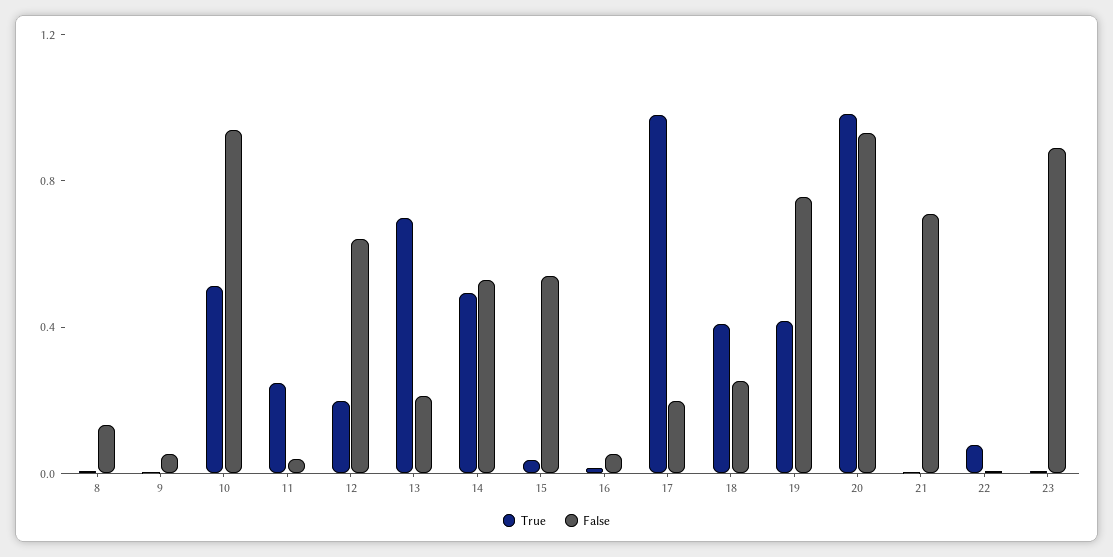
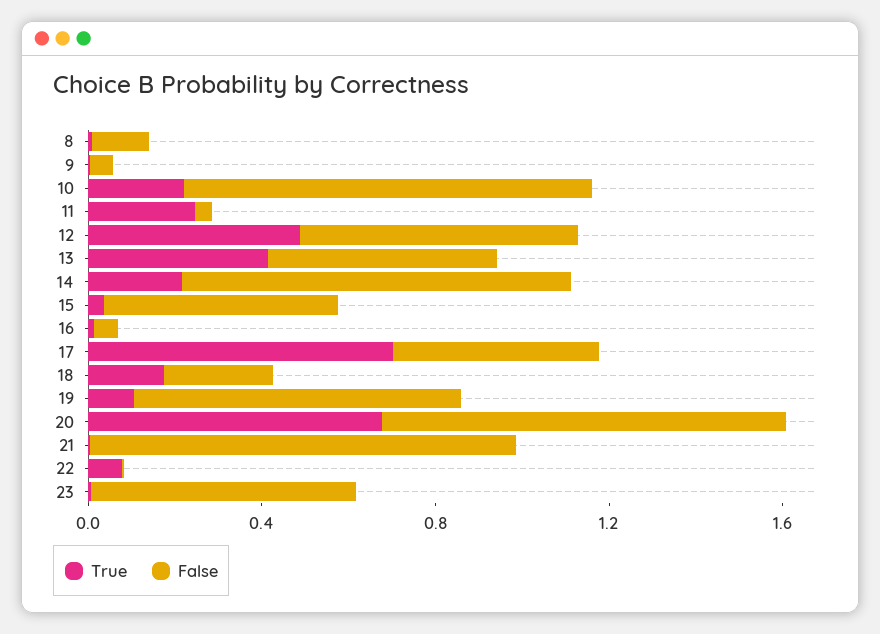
True, 10: 0.5 -> 0.2
True, 12: 0.2 -> 0.5
True, 13: 0.7 -> 0.4
False, 13: 0.2 -> 0.5
True, 14: 0.5 -> 0.2
False, 14: 0.5 -> 0.9
True, 17: 1 -> 0.7
False, 17: 0.2 -> 0.5
True, 18: 0.4 -> 0.2
True, 19: 0.4 -> 0.1
True, 20: 1 -> 0.7
False, 21: 0.7 -> 1
False, 23: 0.9 -> 0.6

